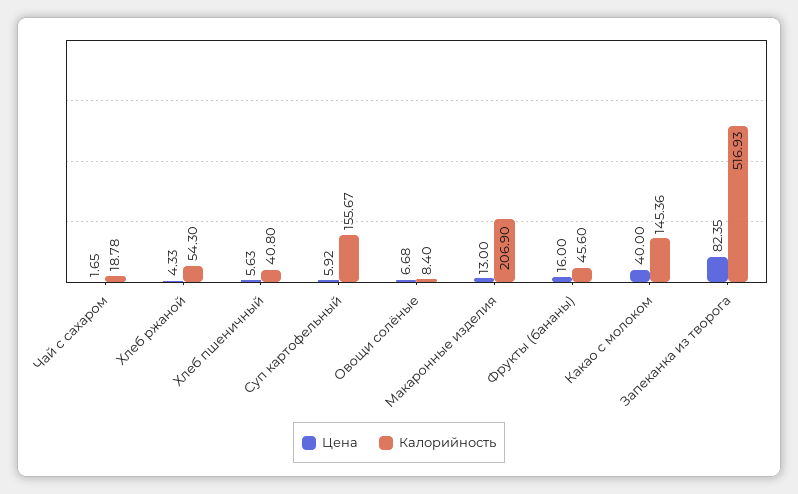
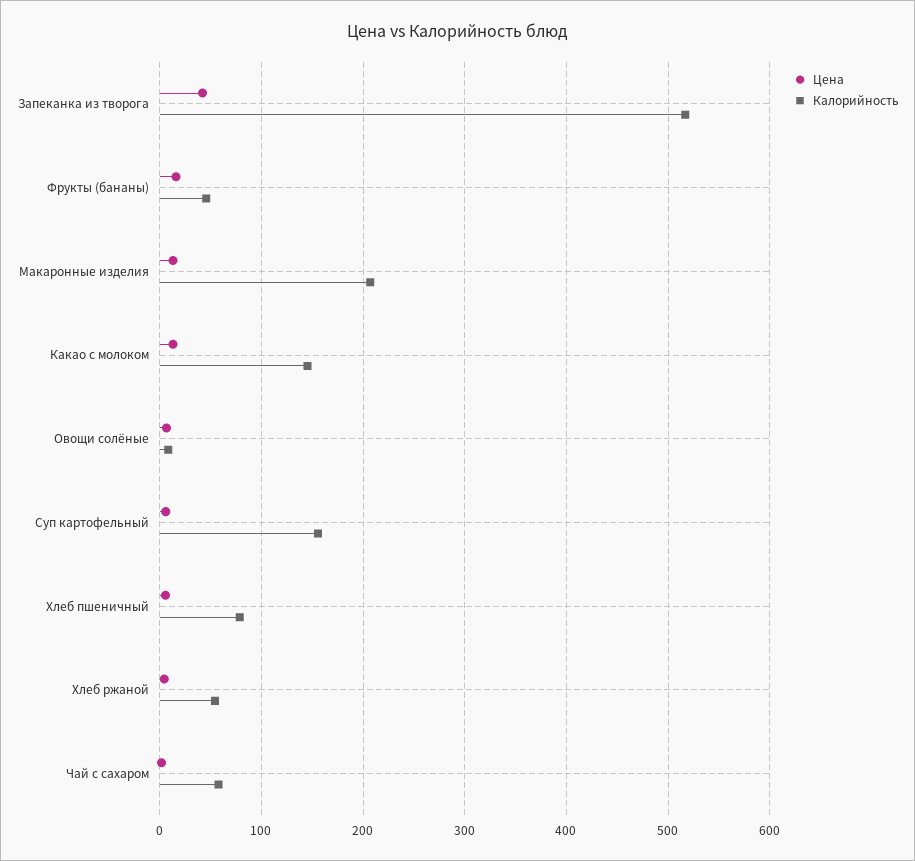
Калорийность, Чай с сахаром: 18.78 -> 60
Калорийность, Хлеб пшеничный: 40.8 -> 80
Цена, Какао с молоком: 40 -> 10
Цена, Запеканка из творога: 82.35 -> 40

